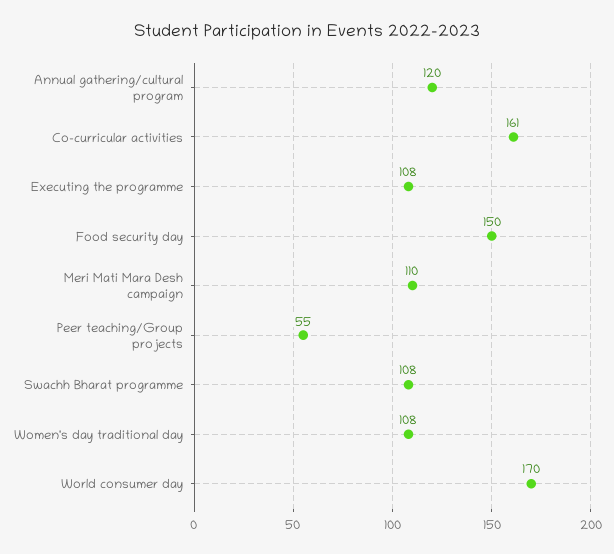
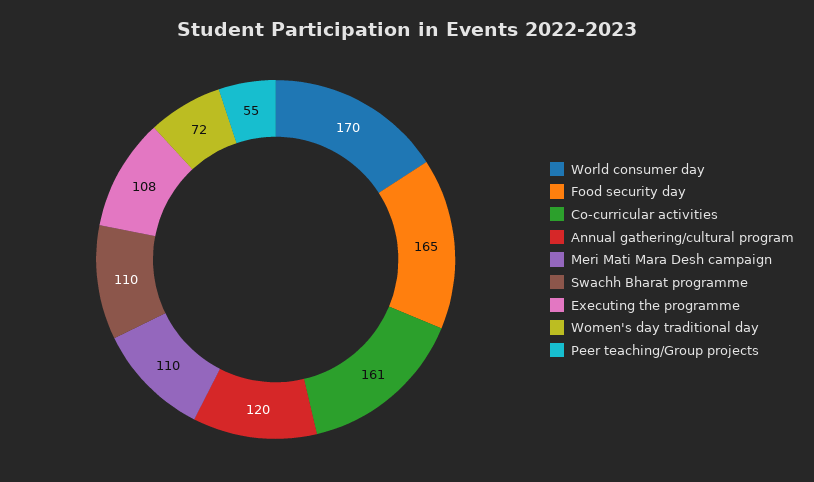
Food security day: 150 -> 165
Swachh Bharat programme: 108 -> 110
Women's day traditional day: 108 -> 72

